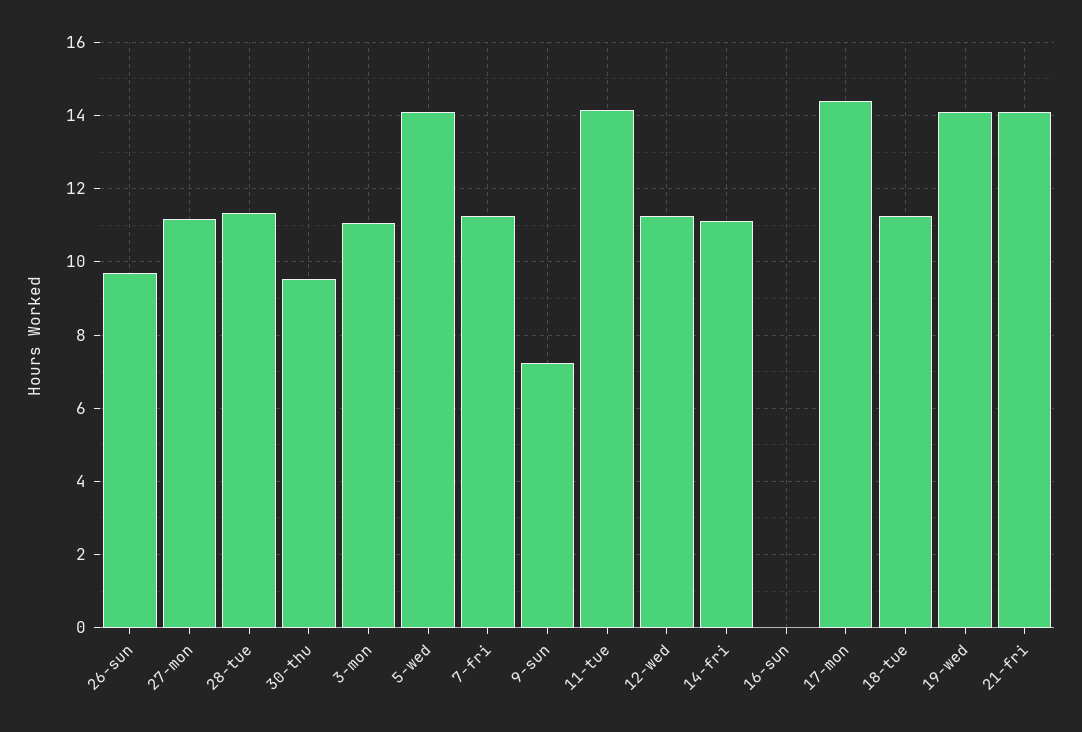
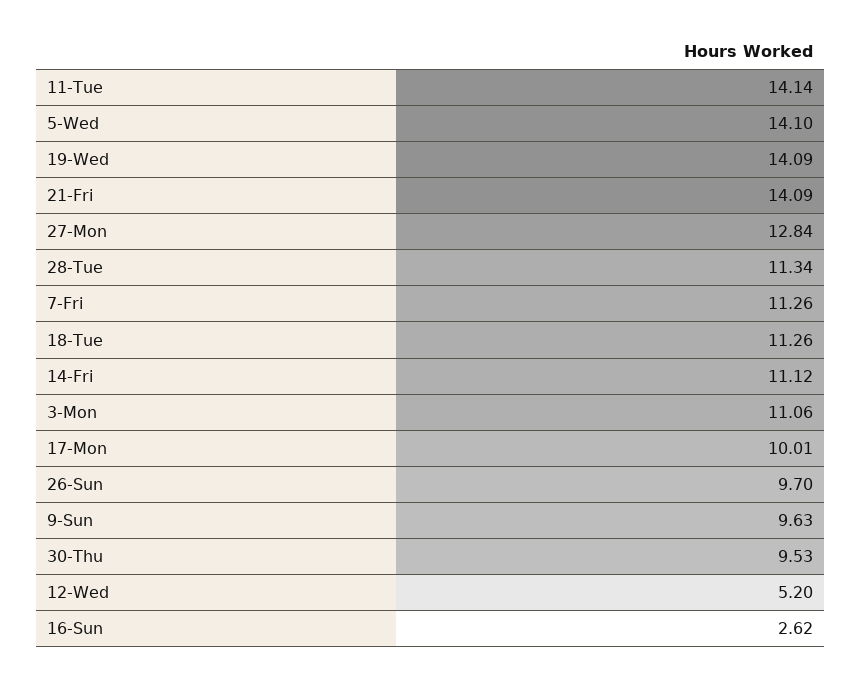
27-mon: 11.2 -> 12.84
9-sun: 7.2 -> 9.63
12-wed: 11.2 -> 5.2
16-sun: 0 -> 2.62
17-mon: 14.4 -> 10.01

